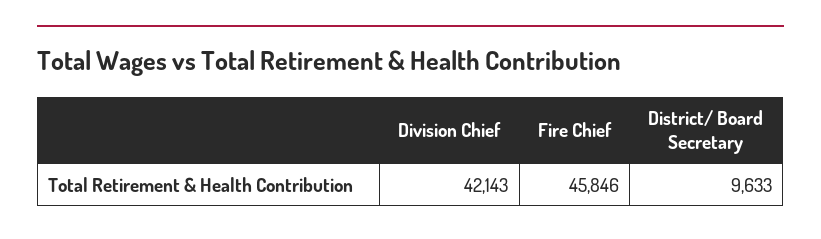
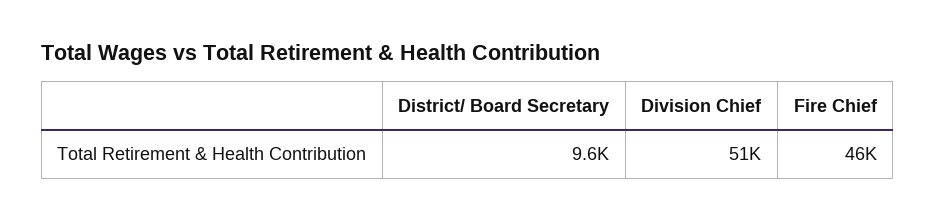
Division Chief: 42143 -> 51000

